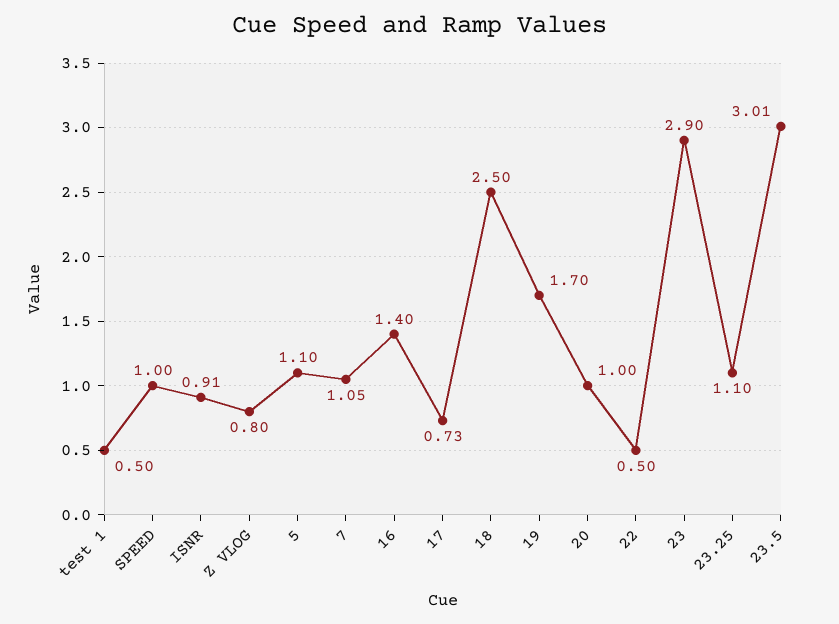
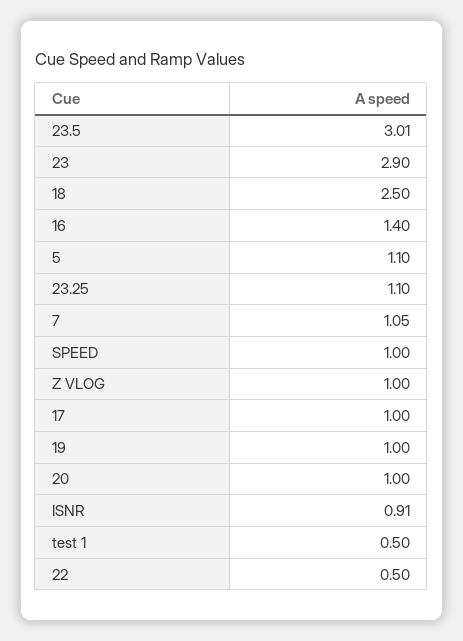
Z VLOG: 0.8 -> 1
17: 0.73 -> 1
19: 1.7 -> 1

